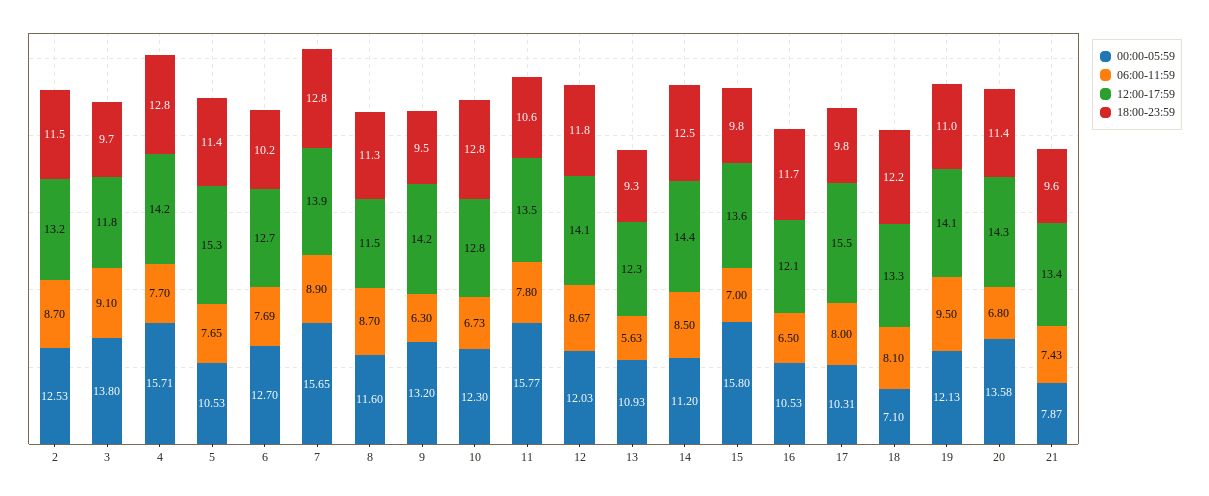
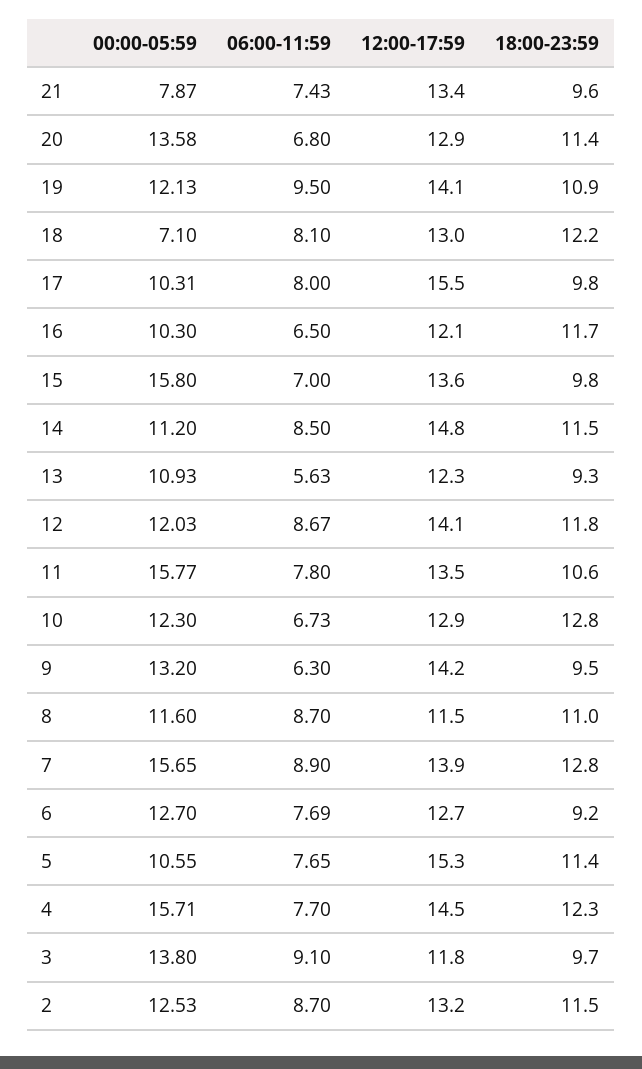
12:00-17:59, 4: 14.2 -> 14.5
18:00-23:59, 4: 12.8 -> 12.3
00:00-05:59, 5: 10.53 -> 10.55
18:00-23:59, 6: 10.2 -> 9.2
18:00-23:59, 8: 11.3 -> 11
12:00-17:59, 10: 12.8 -> 12.9
12:00-17:59, 14: 14.4 -> 14.8
18:00-23:59, 14: 12.5 -> 11.5
00:00-05:59, 16: 10.53 -> 10.3
12:00-17:59, 18: 13.3 -> 13
18:00-23:59, 19: 11 -> 10.9
12:00-17:59, 20: 14.3 -> 12.9

